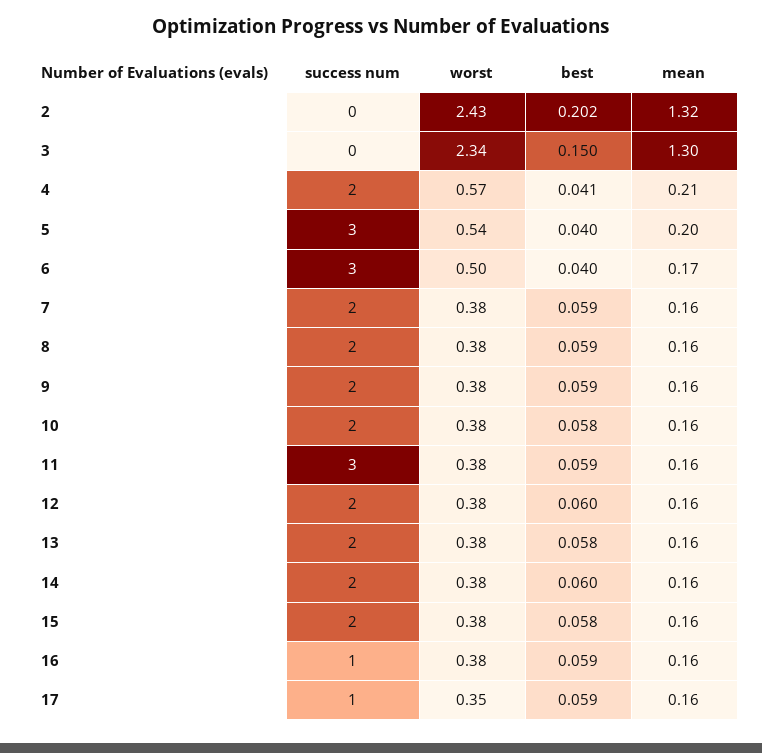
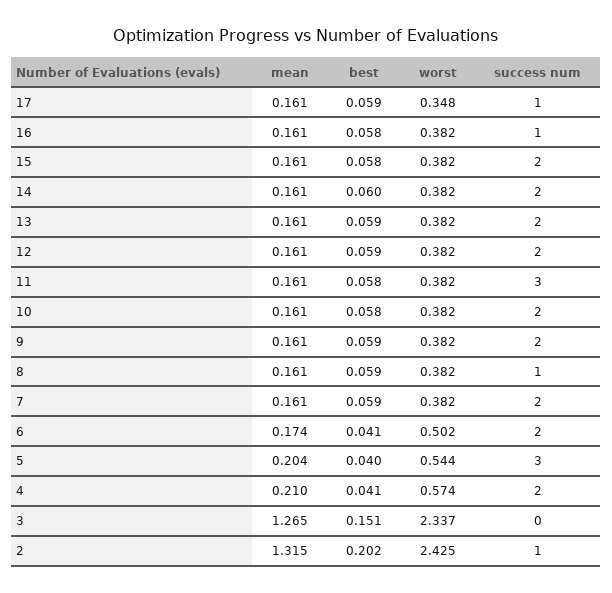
success num, 2: 0 -> 1
best, 3: 0.15 -> 0.151
mean, 3: 1.3 -> 1.265
success num, 6: 3 -> 2
best, 6: 0.04 -> 0.041
success num, 8: 2 -> 1
best, 11: 0.059 -> 0.058
best, 12: 0.06 -> 0.059
best, 13: 0.058 -> 0.059
best, 16: 0.059 -> 0.058

